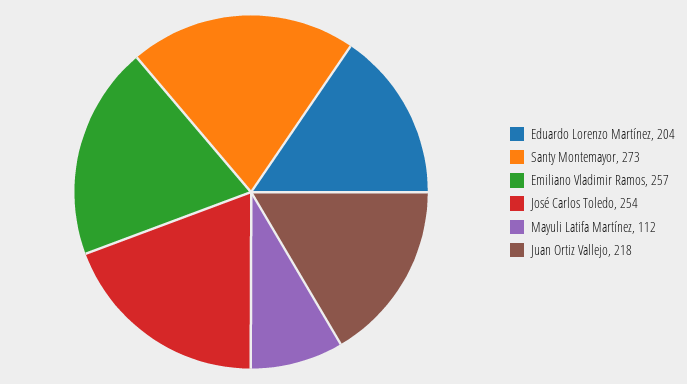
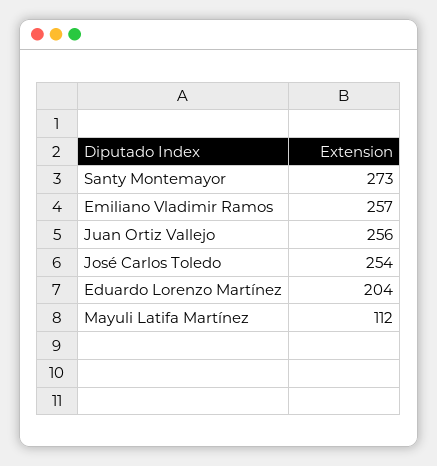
Juan Ortiz Vallejo: 218 -> 256

